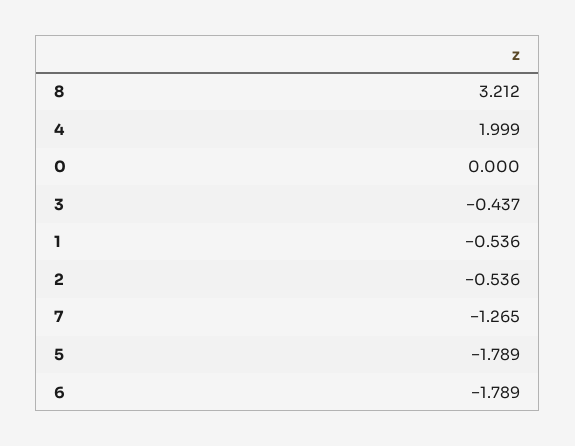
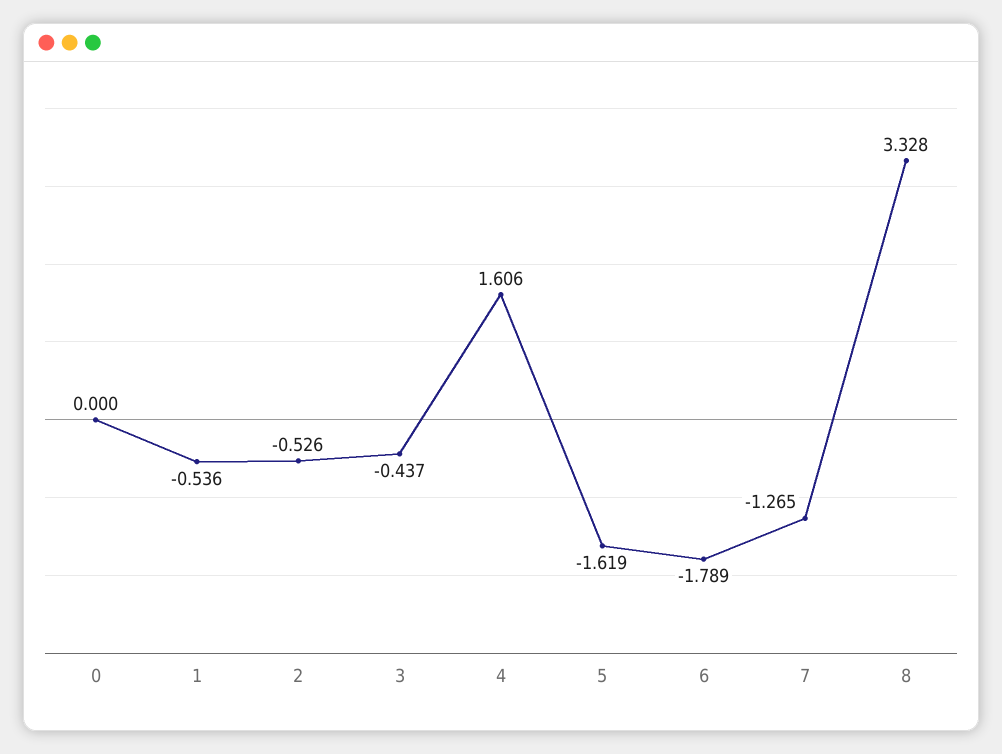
8: 3.212 -> 3.328
4: 1.999 -> 1.606
2: -0.536 -> -0.526
5: -1.789 -> -1.619

